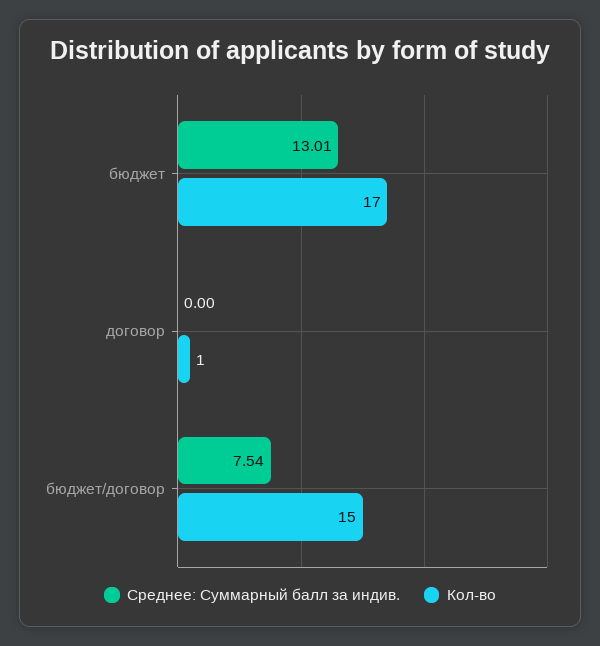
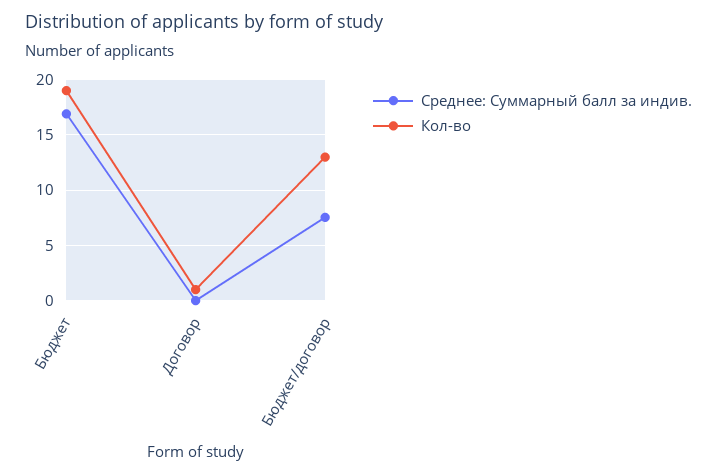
Среднее: Суммарный балл за индив., бюджет: 13.01 -> 17
Кол-во, бюджет: 17 -> 19
Кол-во, бюджет/договор: 15 -> 13

